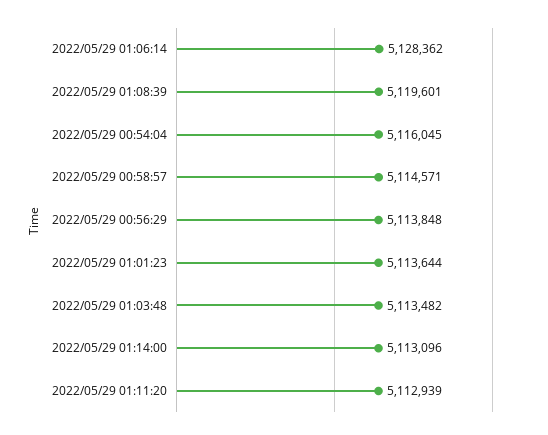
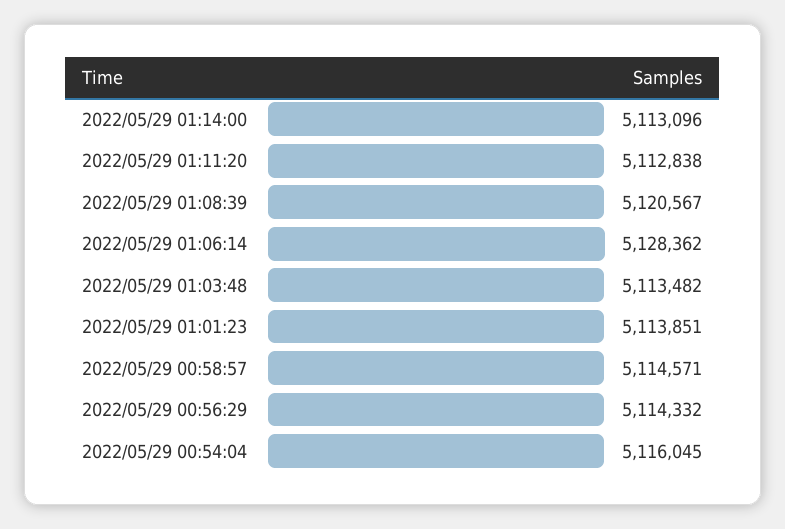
2022/05/29 01:08:39: 5119601 -> 5120567
2022/05/29 00:56:29: 5113848 -> 5114332
2022/05/29 01:01:23: 5113644 -> 5113851
2022/05/29 01:11:20: 5112939 -> 5112838

